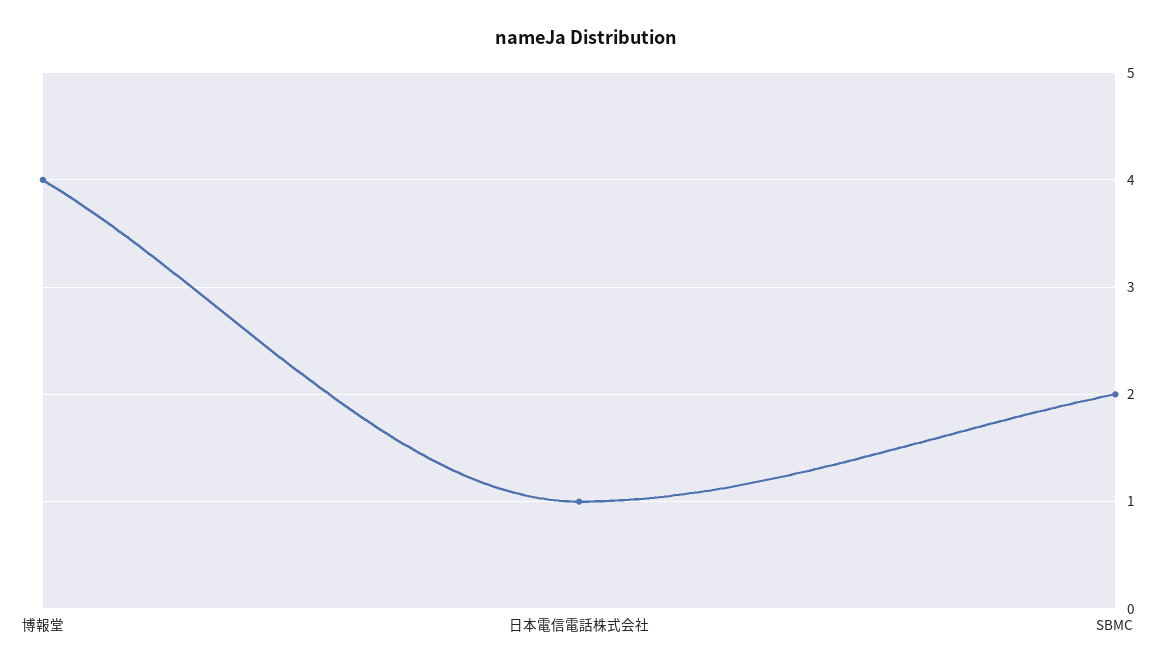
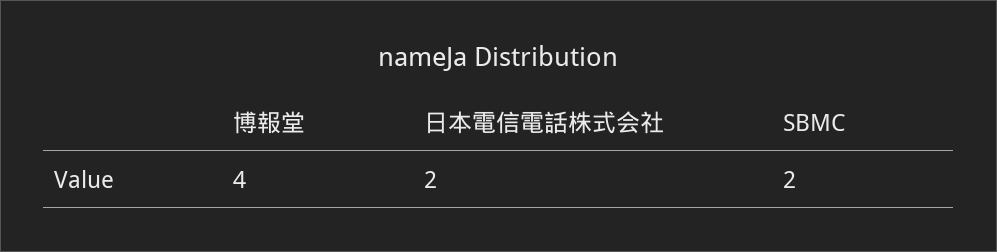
日本電信電話株式会社: 1 -> 2

